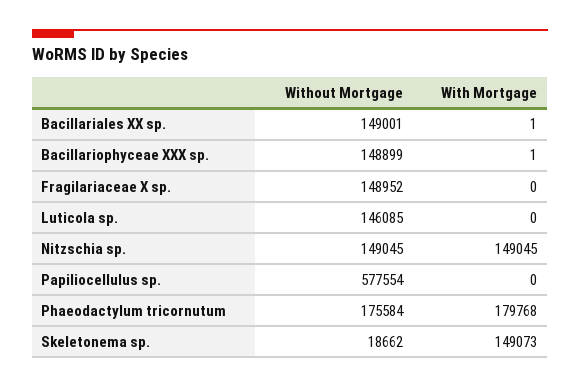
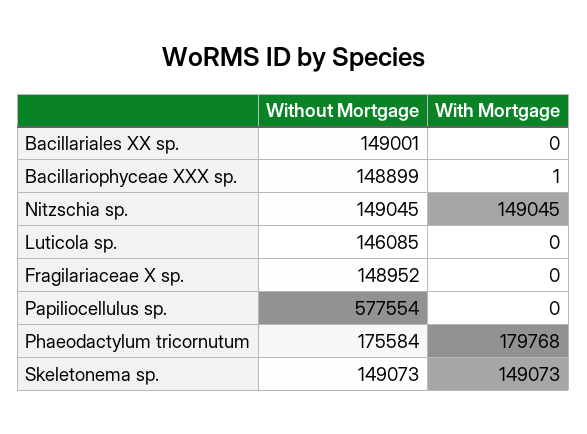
With Mortgage, Bacillariales XX sp.: 1 -> 0
Without Mortgage, Skeletonema sp.: 18662 -> 149073

